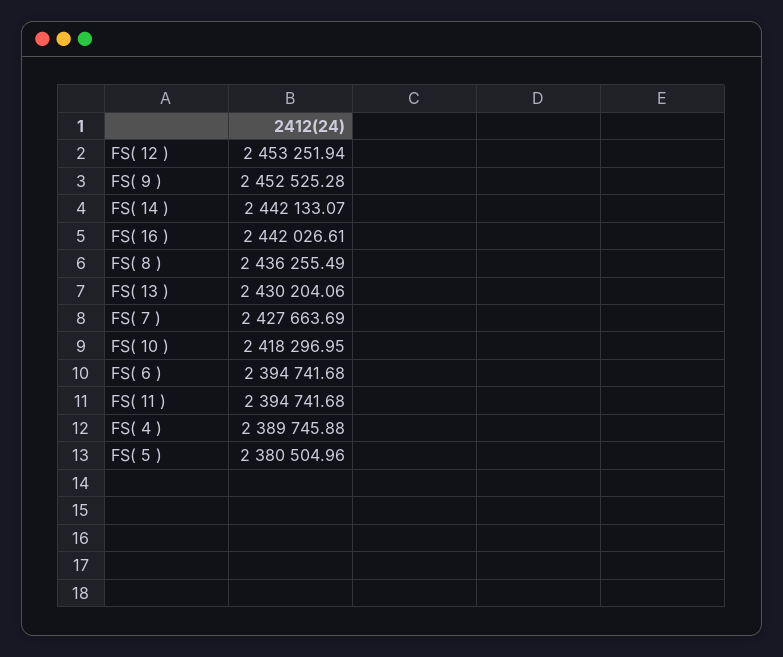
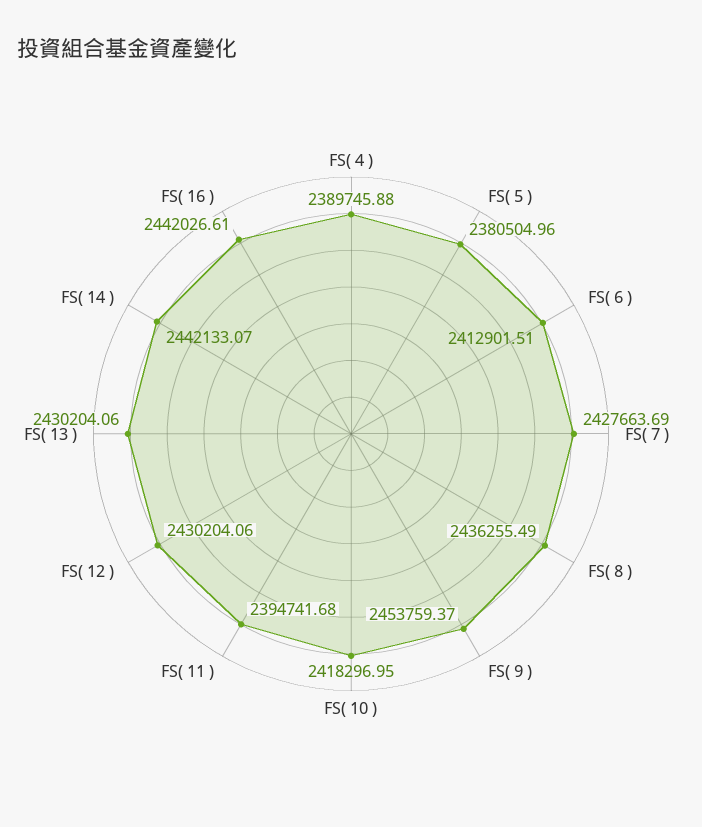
FS( 12 ): 2453251.94 -> 2430204.06
FS( 9 ): 2452525.28 -> 2453759.37
FS( 6 ): 2394741.68 -> 2412901.51

